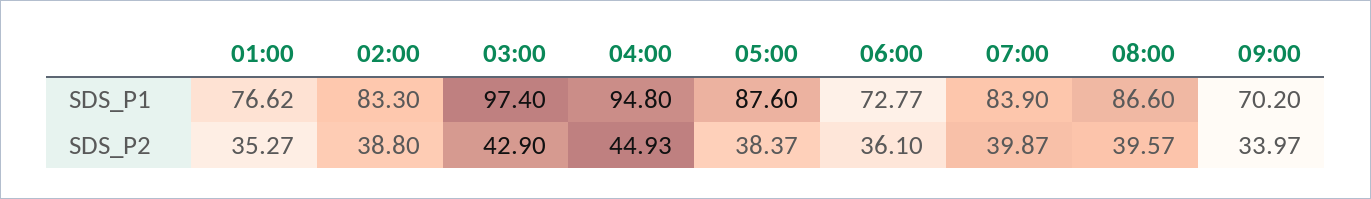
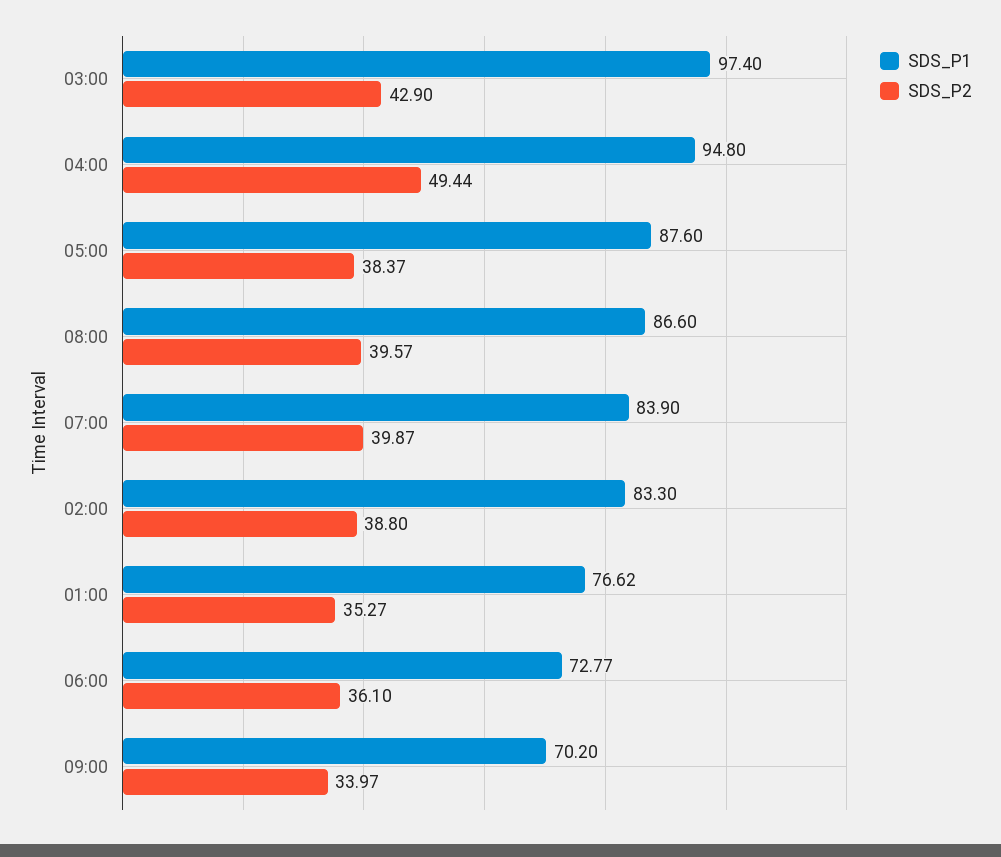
SDS_P2, 04:00: 44.93 -> 49.44

